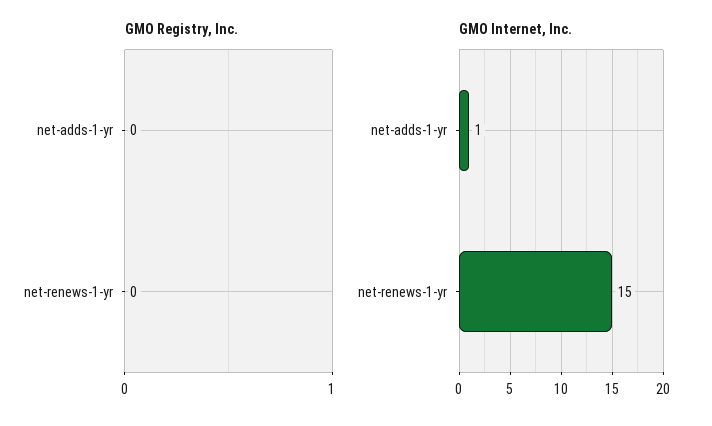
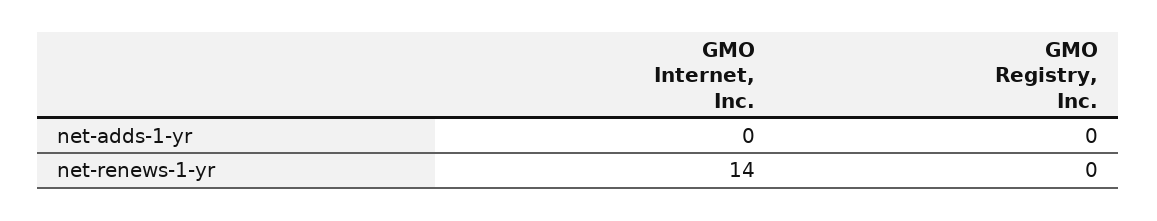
GMO Internet, Inc., net-adds-1-yr: 1 -> 0
GMO Internet, Inc., net-renews-1-yr: 15 -> 14

